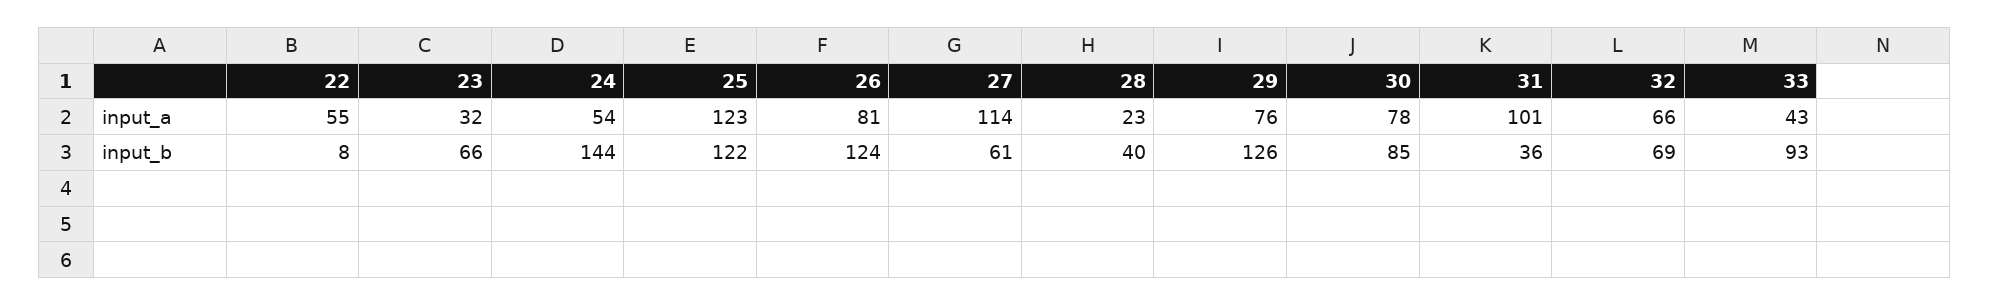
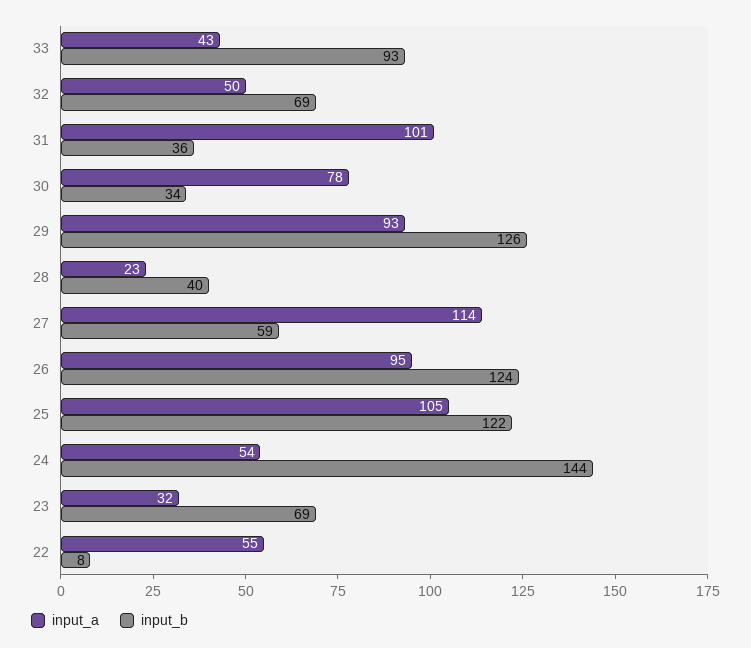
input_a, 25: 123 -> 105
input_a, 26: 81 -> 95
input_a, 29: 76 -> 93
input_a, 32: 66 -> 50
input_b, 23: 66 -> 69
input_b, 27: 61 -> 59
input_b, 30: 85 -> 34

